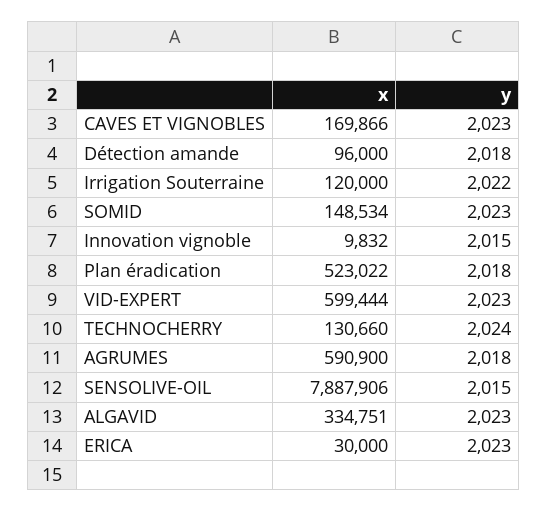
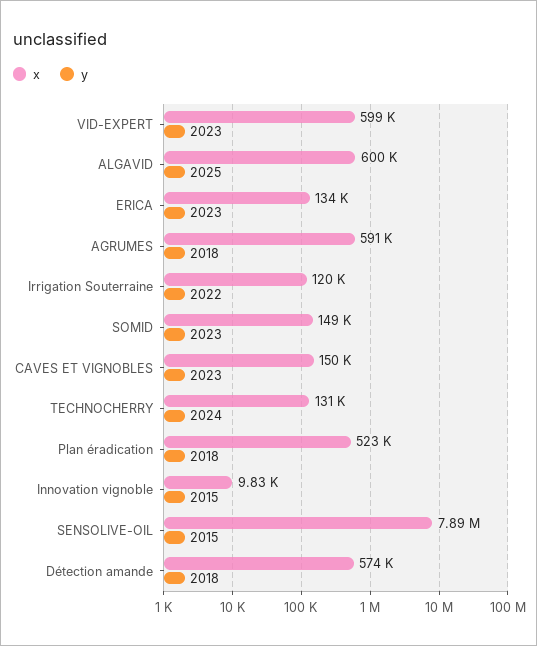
x, CAVES ET VIGNOBLES: 169866 -> 150000
x, Détection amande: 96000 -> 574000
x, ALGAVID: 334751 -> 600000
y, ALGAVID: 2023 -> 2025
x, ERICA: 30000 -> 134000

